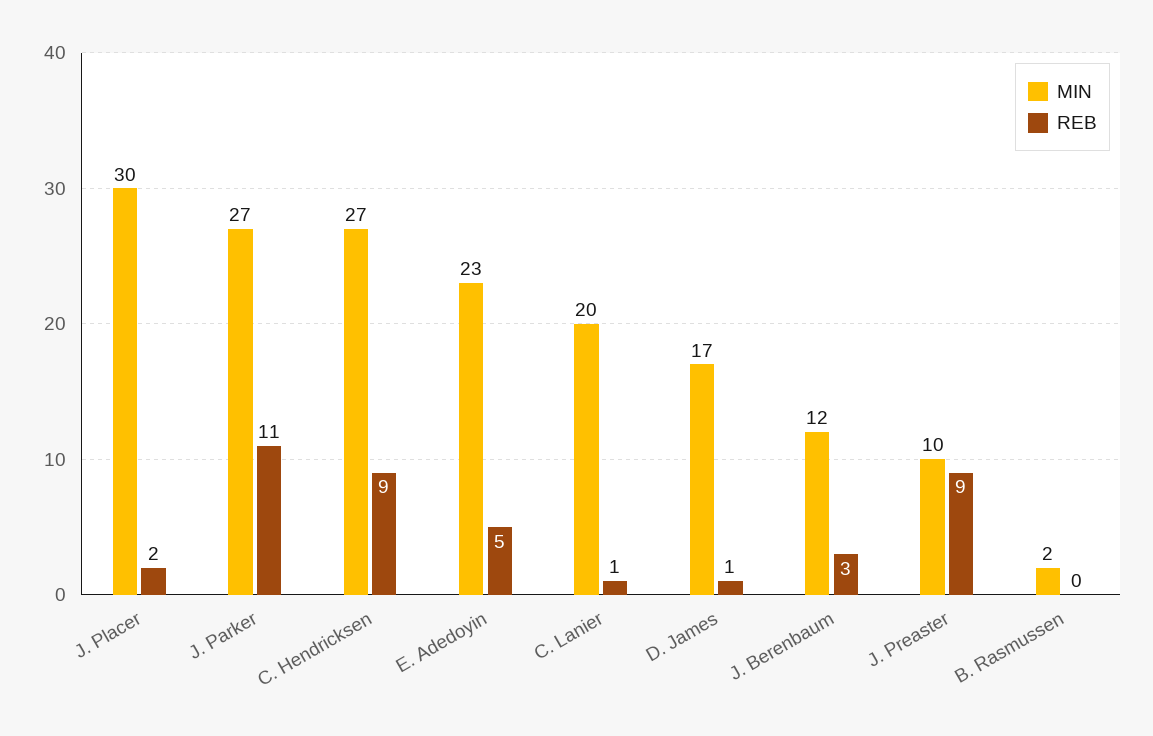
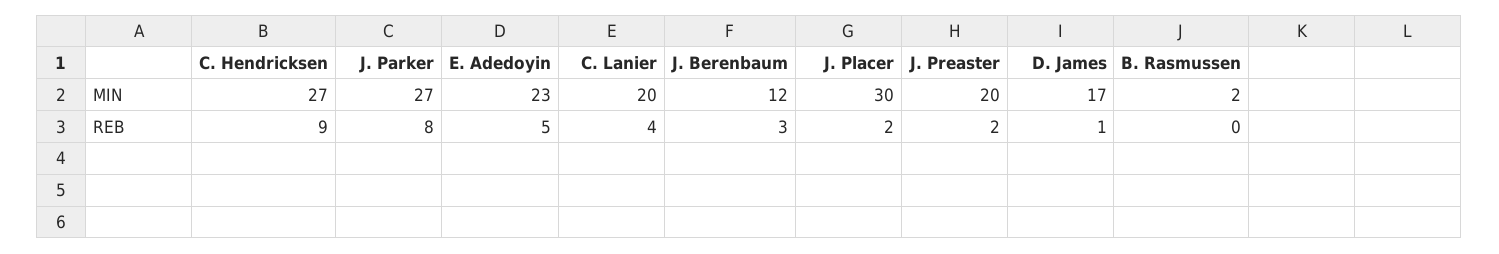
REB, J. Parker: 11 -> 8
REB, C. Lanier: 1 -> 4
MIN, J. Preaster: 10 -> 20
REB, J. Preaster: 9 -> 2

